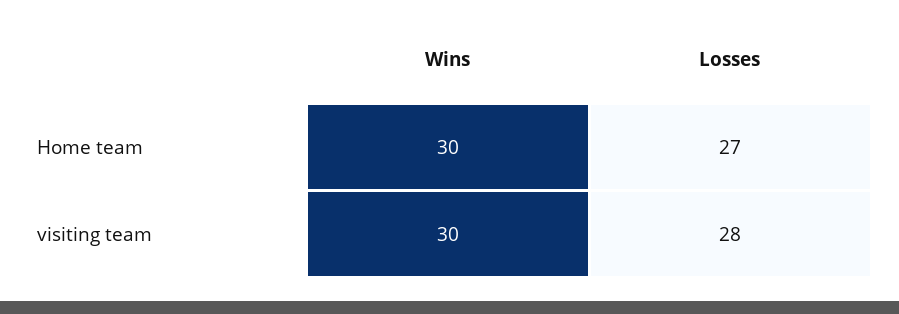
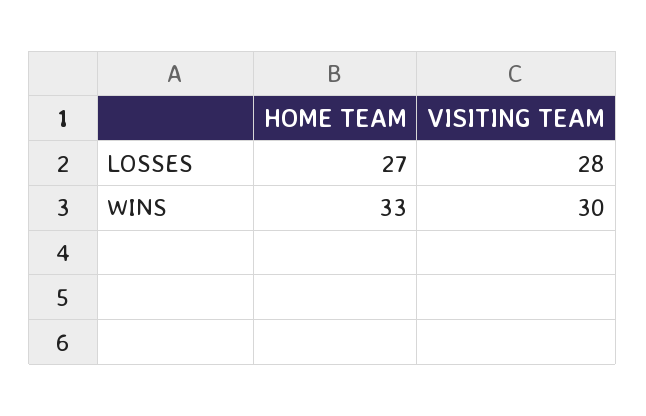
Wins, Home team: 30 -> 33

